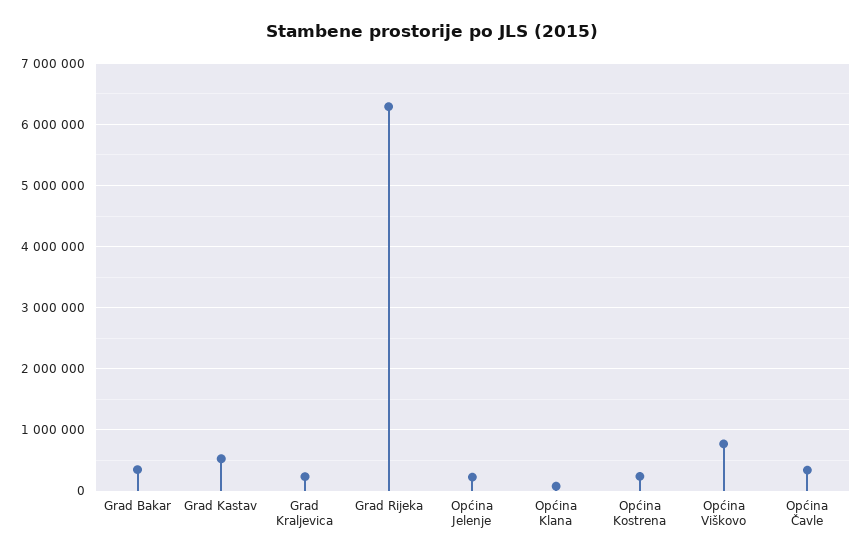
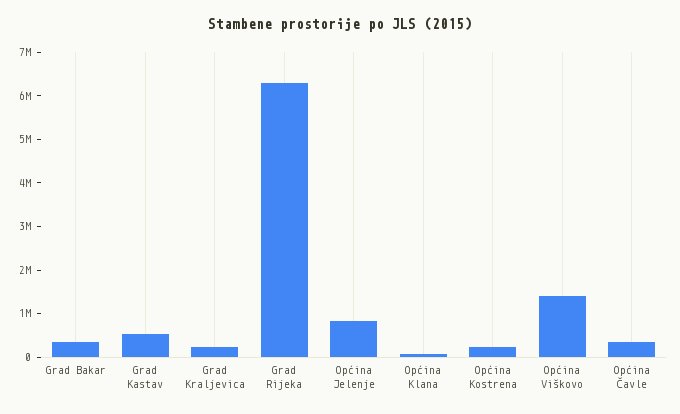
Općina Jelenje: 200000 -> 800000
Općina Viškovo: 800000 -> 1400000

